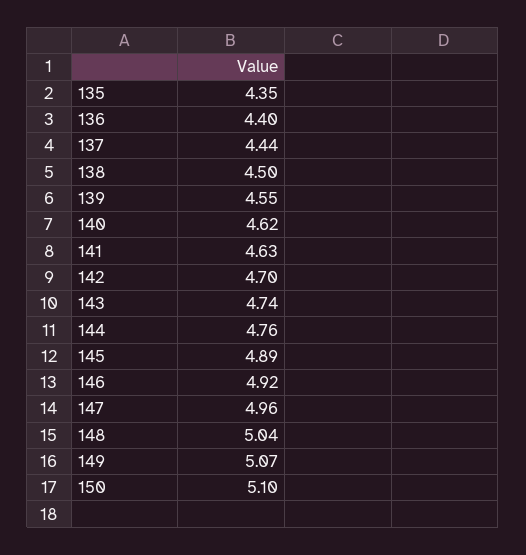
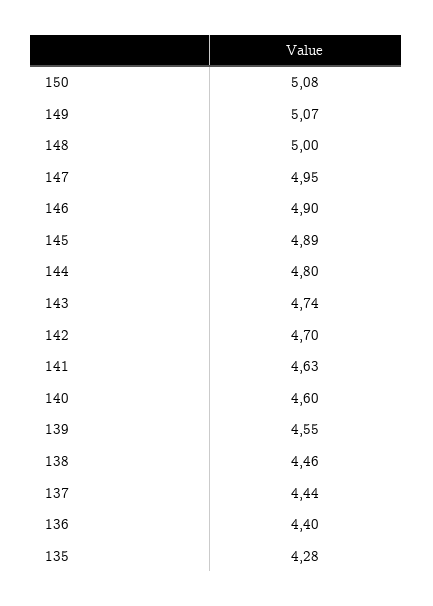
135: 4.35 -> 4.28
138: 4.5 -> 4.46
140: 4.62 -> 4.6
144: 4.76 -> 4.8
146: 4.92 -> 4.9
147: 4.96 -> 4.95
148: 5.04 -> 5
150: 5.1 -> 5.08

